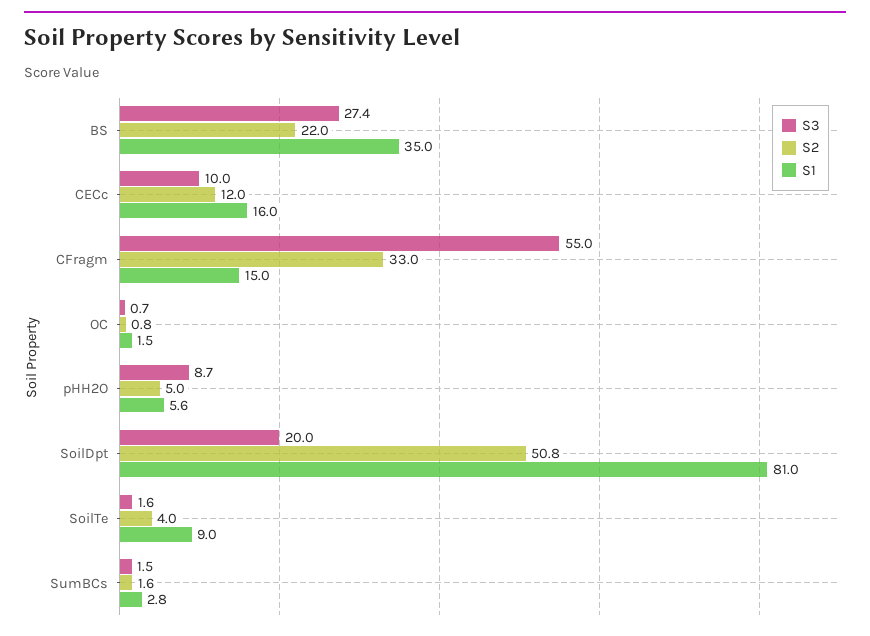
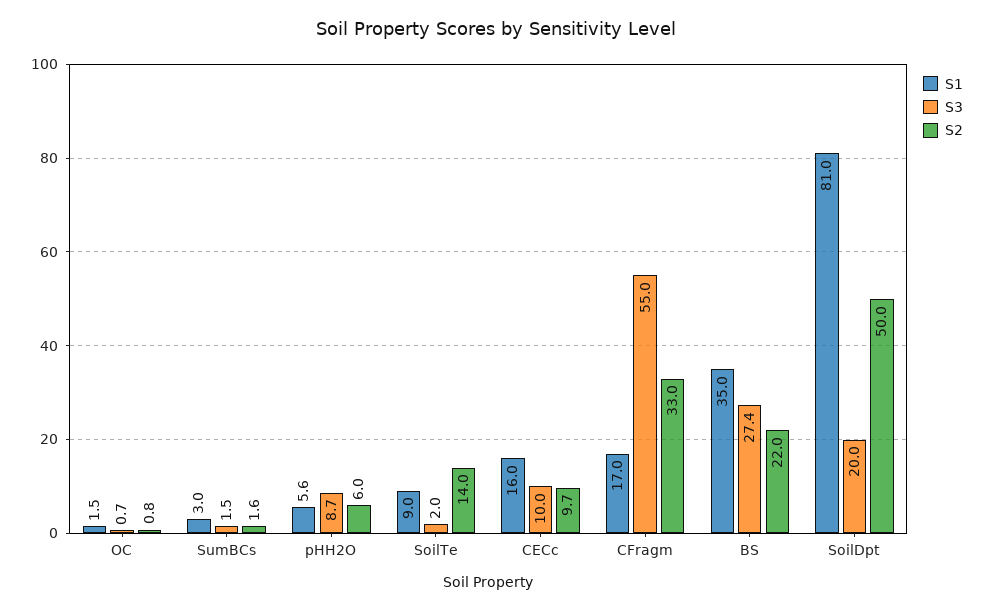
S2, CECc: 12 -> 9.7
S1, CFragm: 15 -> 17
S2, pHH2O: 5 -> 6
S2, SoilDpt: 50.8 -> 50
S3, SoilTe: 1.6 -> 2
S2, SoilTe: 4 -> 14
S1, SumBCs: 2.8 -> 3

